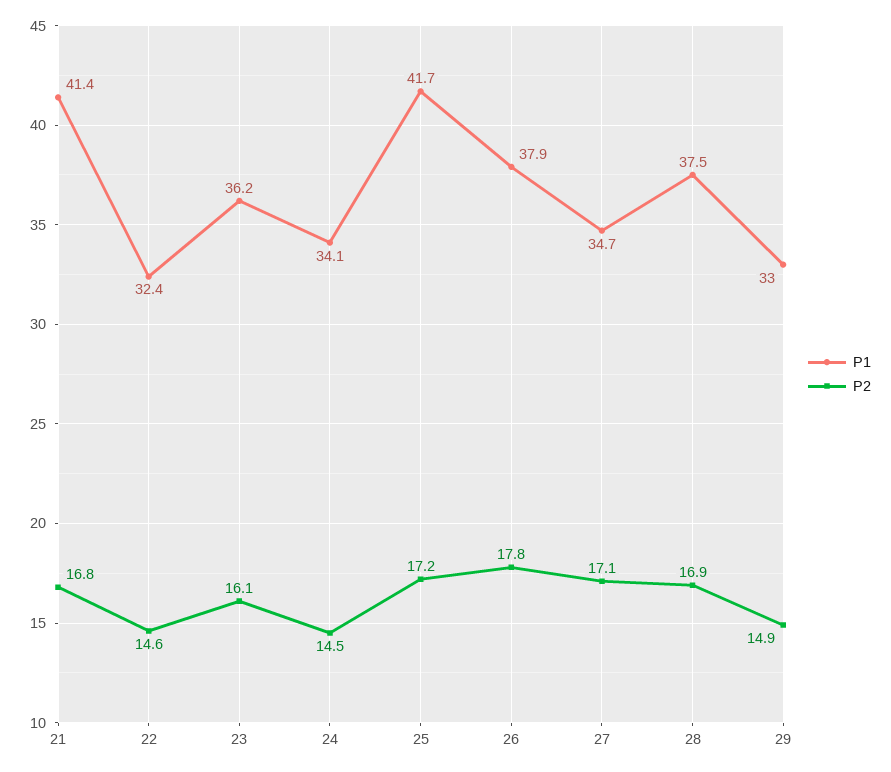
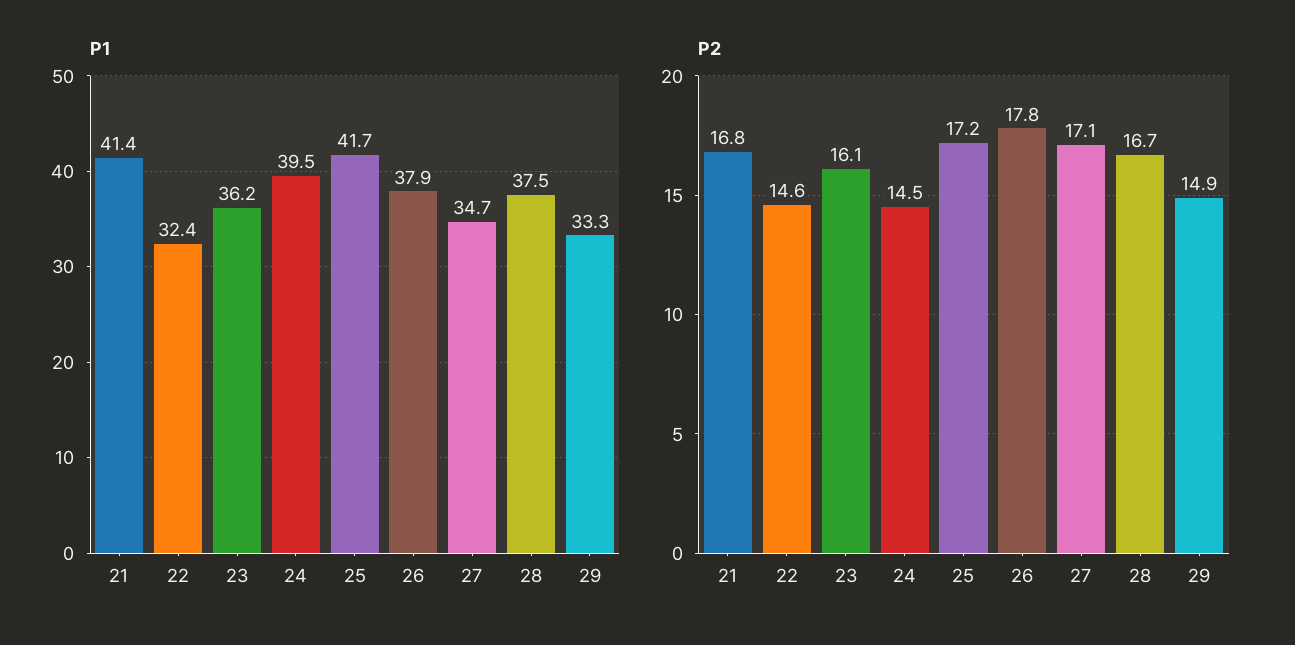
P1, 24: 34.1 -> 39.5
P2, 28: 16.9 -> 16.7
P1, 29: 33 -> 33.3

